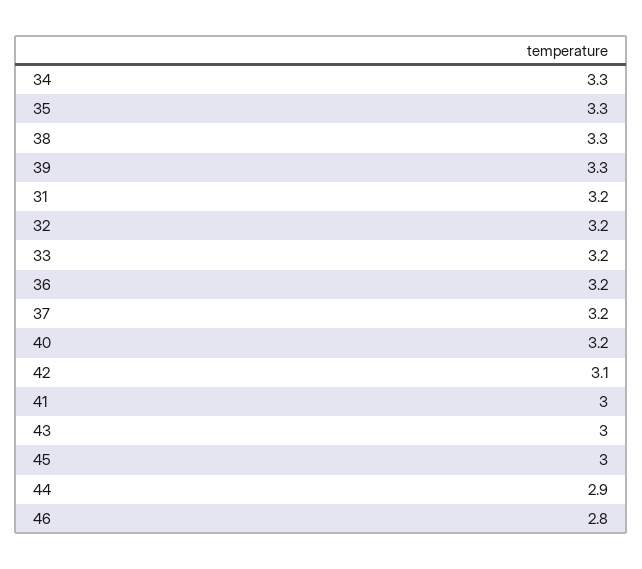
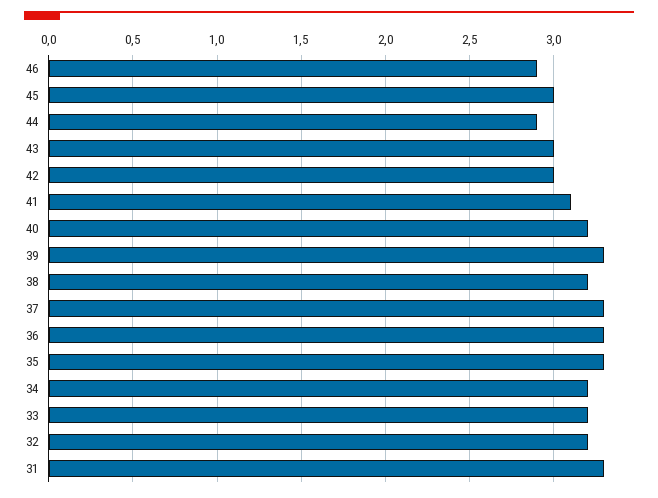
34: 3.3 -> 3.2
38: 3.3 -> 3.2
31: 3.2 -> 3.3
36: 3.2 -> 3.3
37: 3.2 -> 3.3
42: 3.1 -> 3
41: 3 -> 3.1
46: 2.8 -> 2.9

